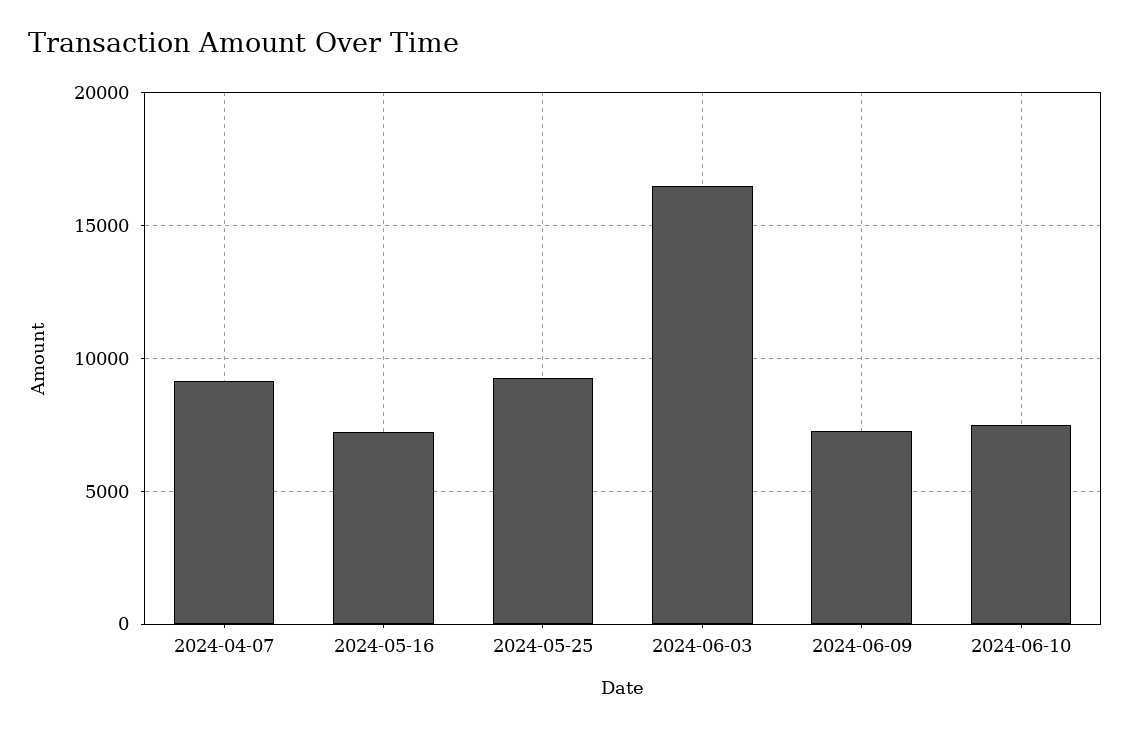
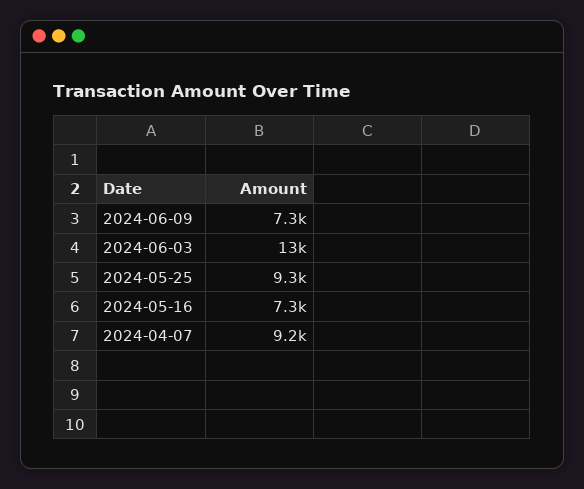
2024-06-03: 16500 -> 13000
2024-06-10: 7500 -> none

